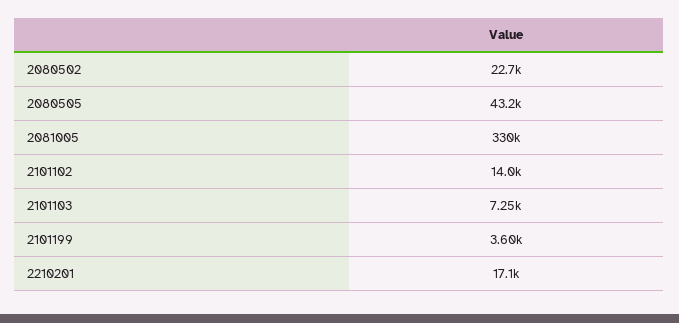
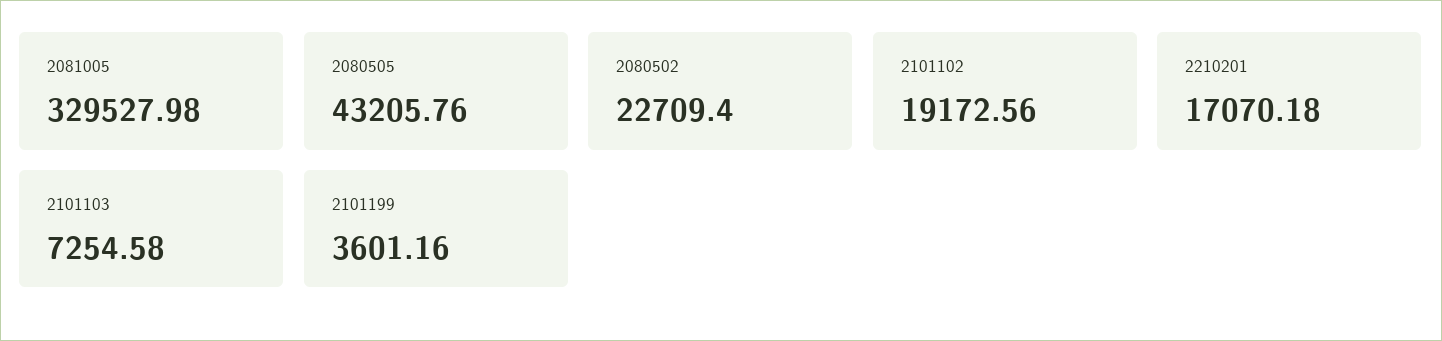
2101102: 14000 -> 19172.56

